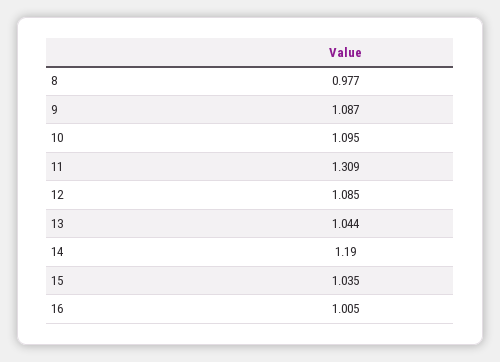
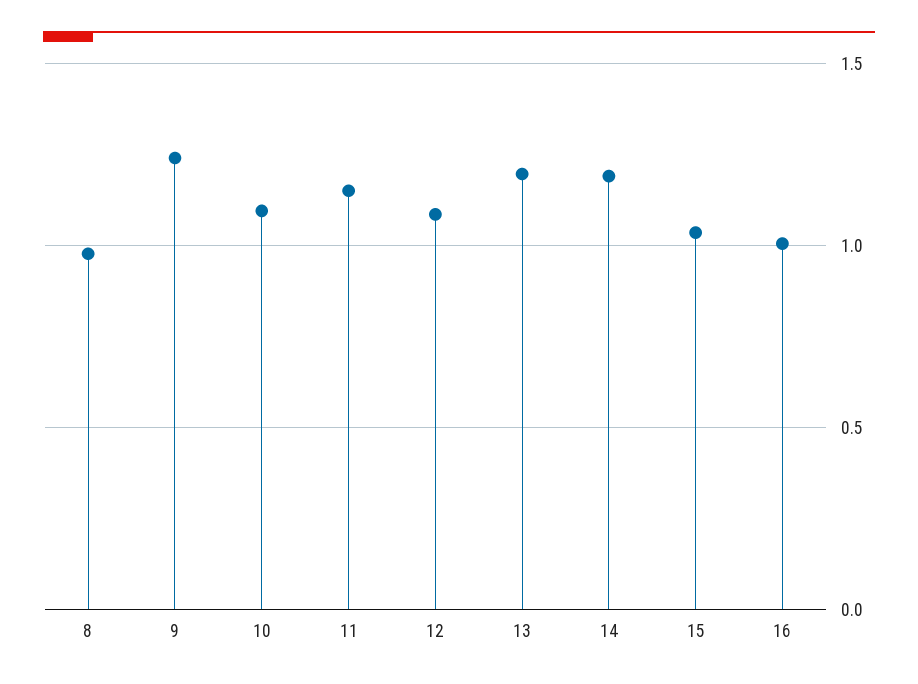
9: 1.087 -> 1.25
11: 1.309 -> 1.15
13: 1.044 -> 1.2

